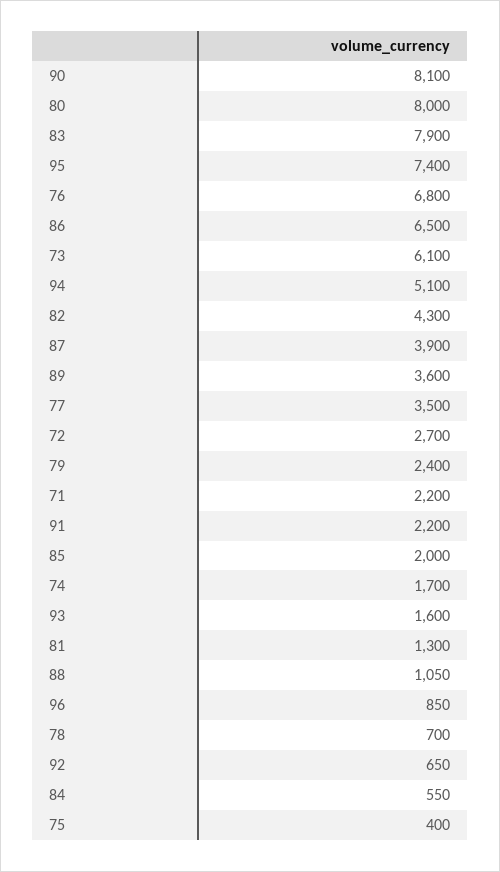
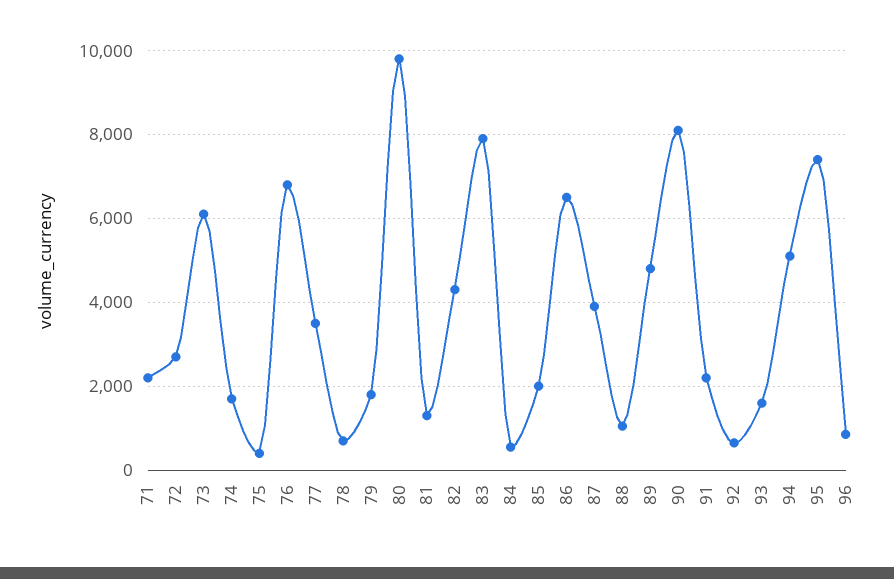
80: 8000 -> 9800
89: 3600 -> 4800
79: 2400 -> 1800

